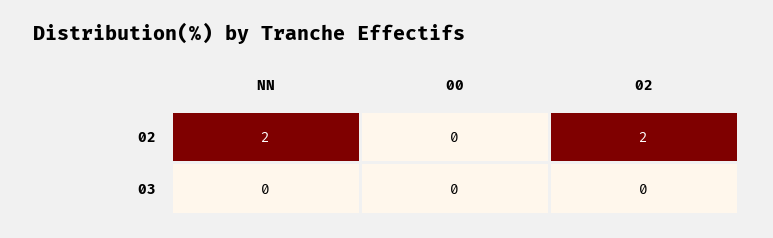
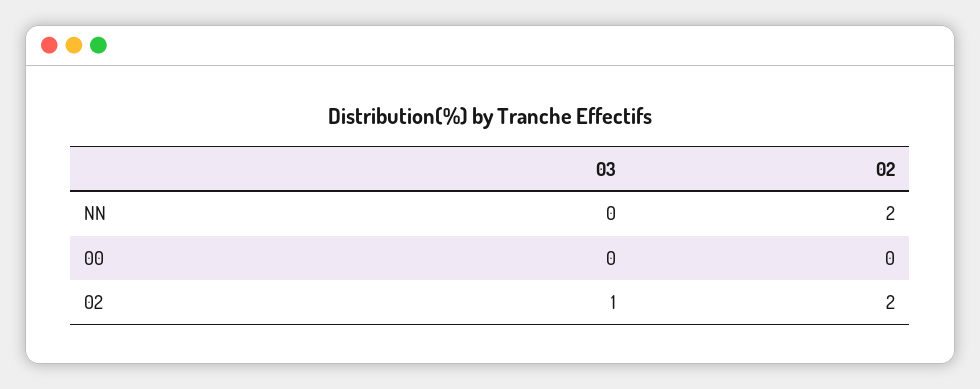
02, 03: 0 -> 1

